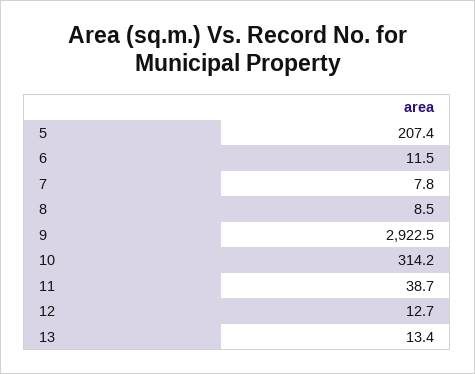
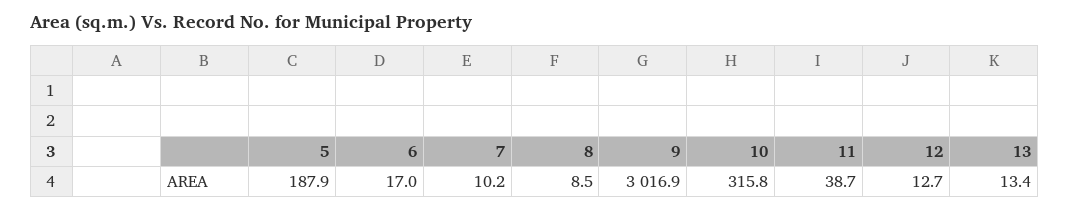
5: 207.4 -> 187.9
6: 11.5 -> 17
7: 7.8 -> 10.2
9: 2922.5 -> 3016.9
10: 314.2 -> 315.8

